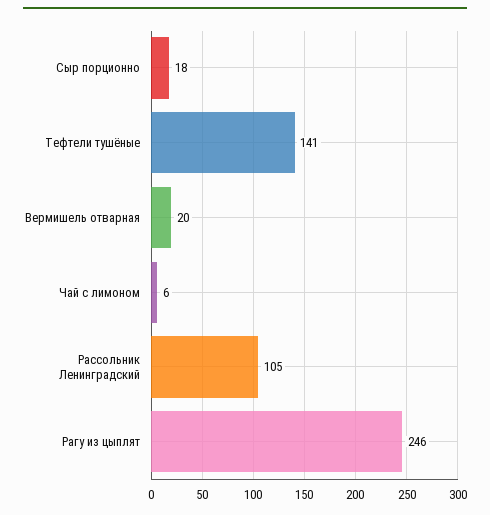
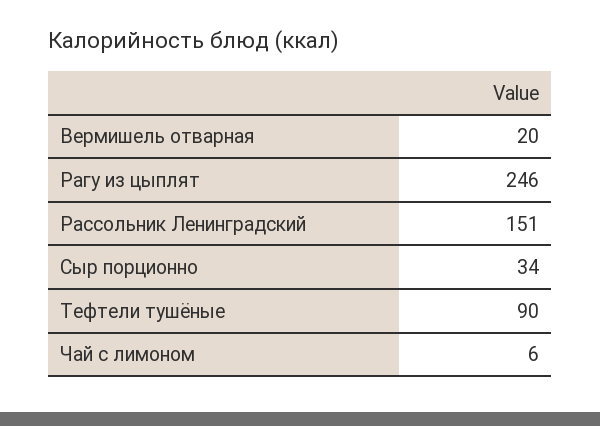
Сыр порционно: 18 -> 34
Тефтели тушёные: 141 -> 90
Рассольник Ленинградский: 105 -> 151

